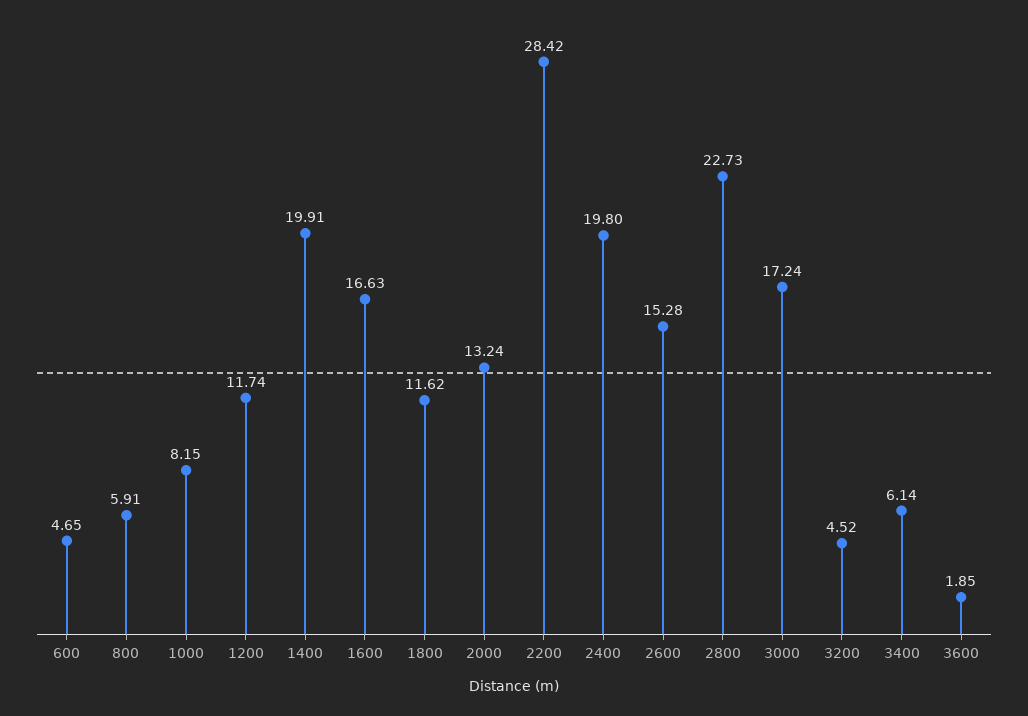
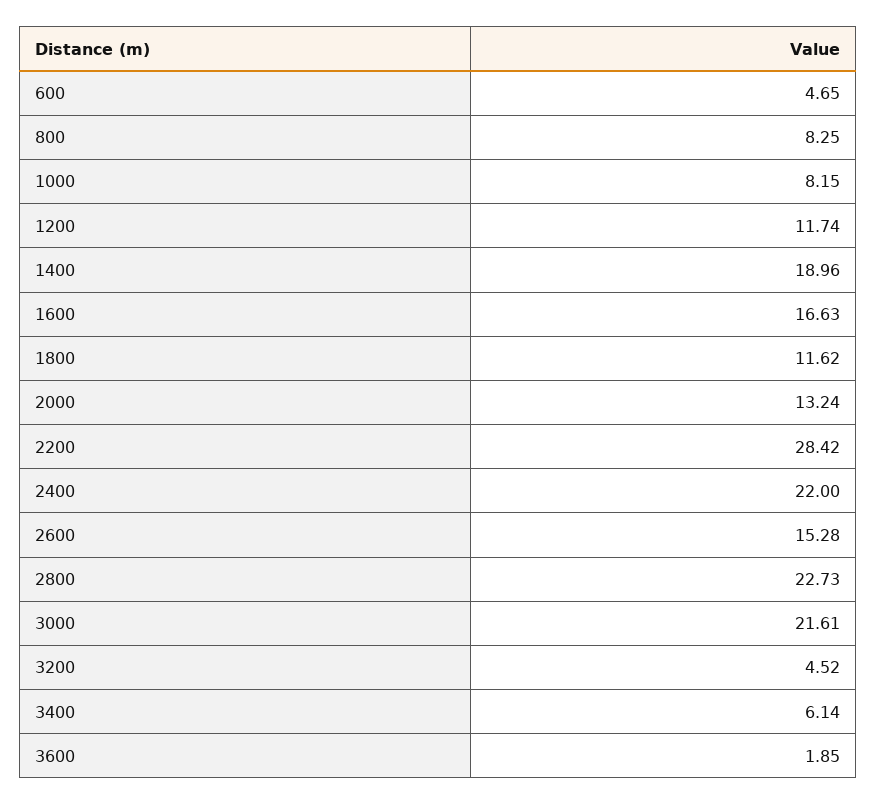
800: 5.91 -> 8.25
1400: 19.91 -> 18.96
2400: 19.8 -> 22
3000: 17.24 -> 21.61

